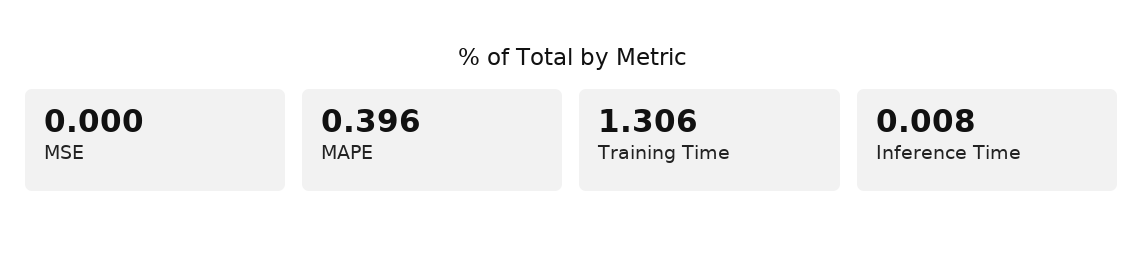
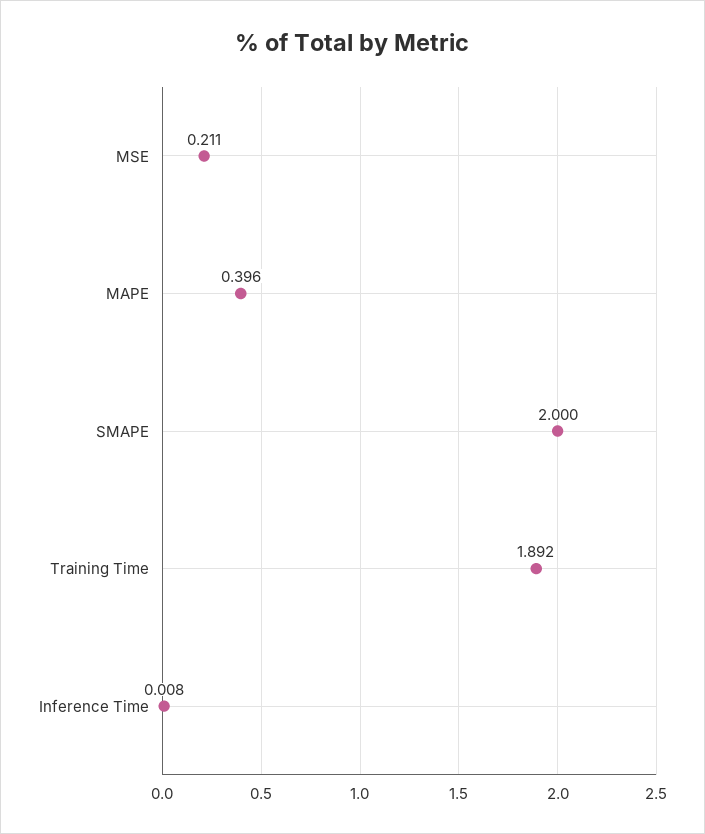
MSE: 0 -> 0.211
Training Time: 1.306 -> 1.892
SMAPE: none -> 2

